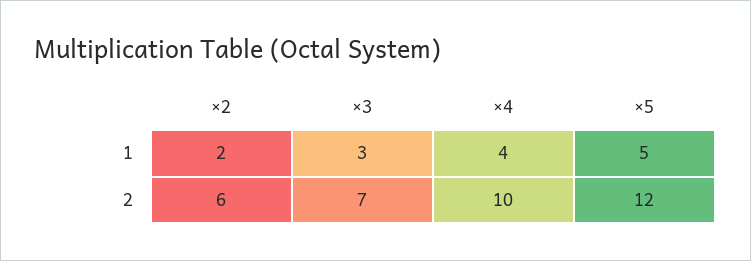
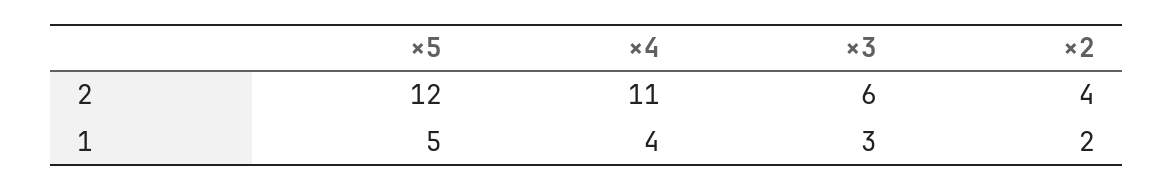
×2, 2: 6 -> 4
×3, 2: 7 -> 6
×4, 2: 10 -> 11

